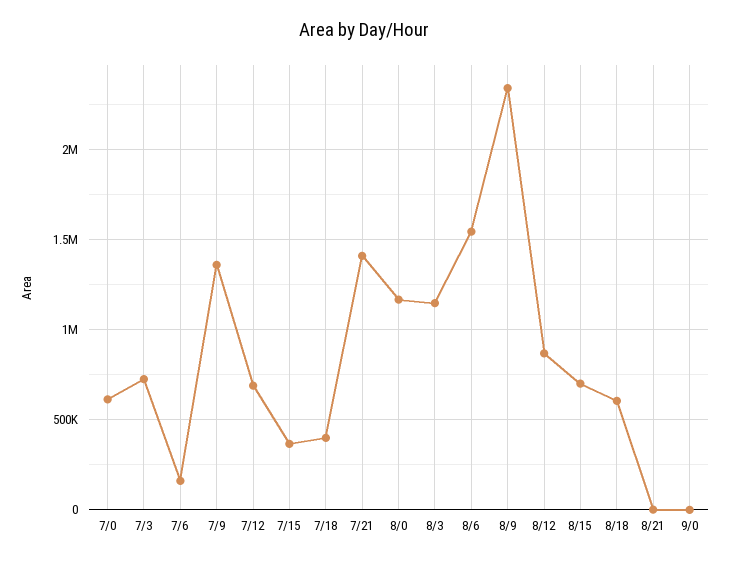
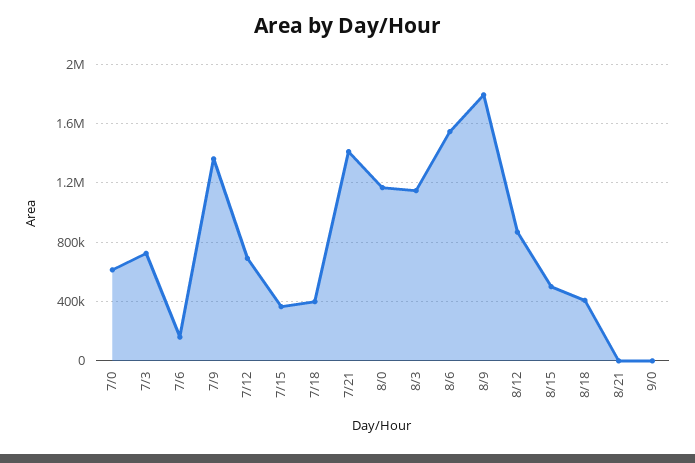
8/9: 2350000 -> 1800000
8/15: 700000 -> 500000
8/18: 600000 -> 400000

